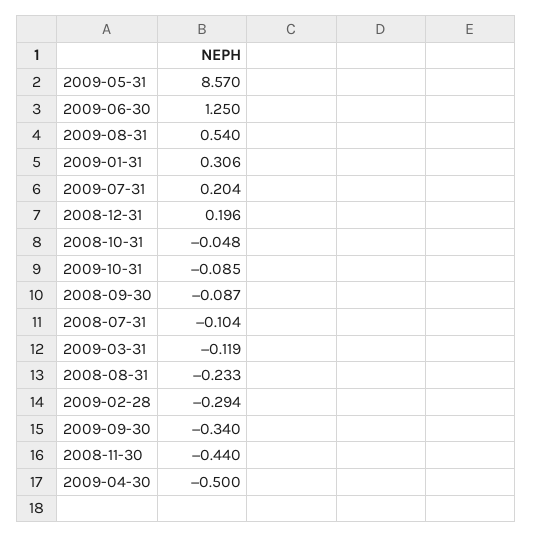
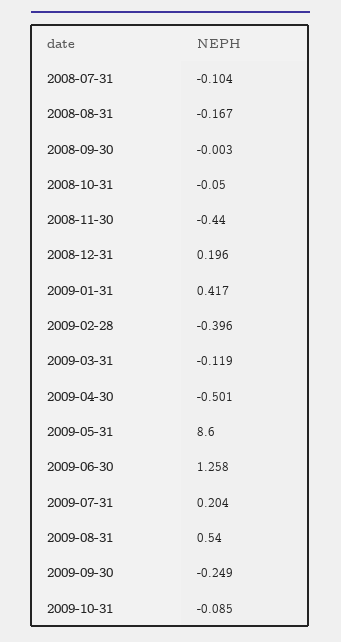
2009-05-31: 8.57 -> 8.6
2009-06-30: 1.25 -> 1.258
2009-01-31: 0.306 -> 0.417
2008-10-31: -0.048 -> -0.05
2008-09-30: -0.087 -> -0.003
2008-08-31: -0.233 -> -0.167
2009-02-28: -0.294 -> -0.396
2009-09-30: -0.34 -> -0.249
2009-04-30: -0.5 -> -0.501

